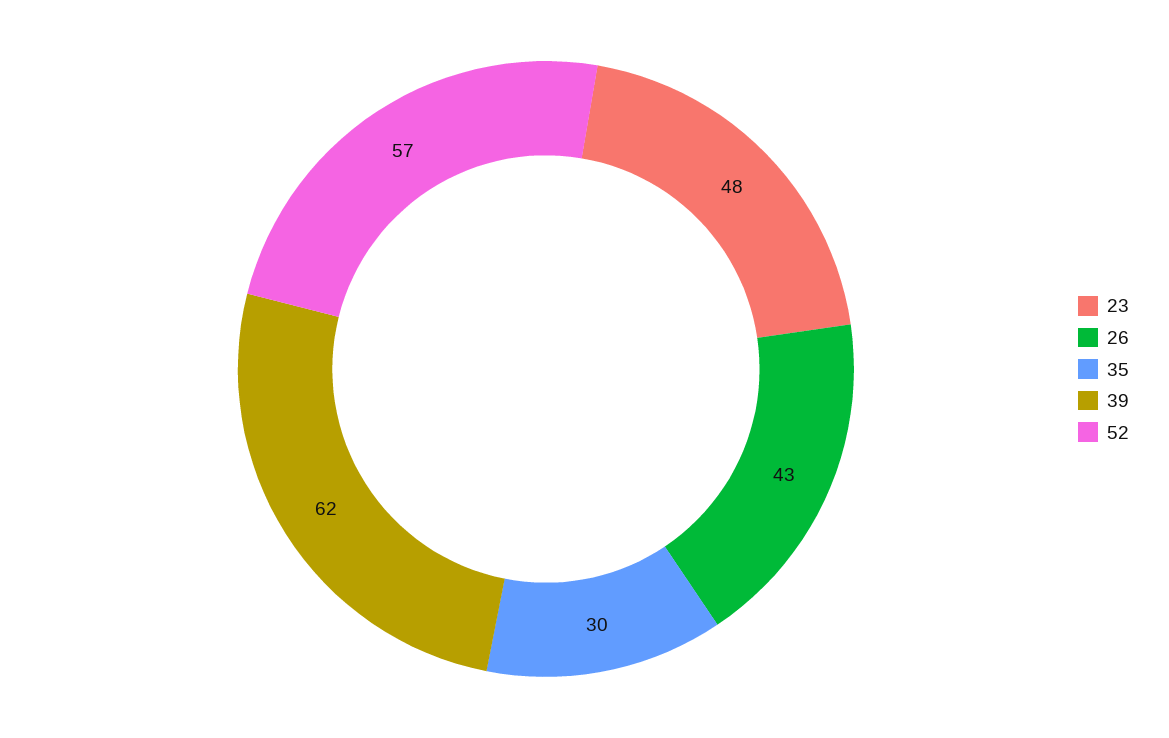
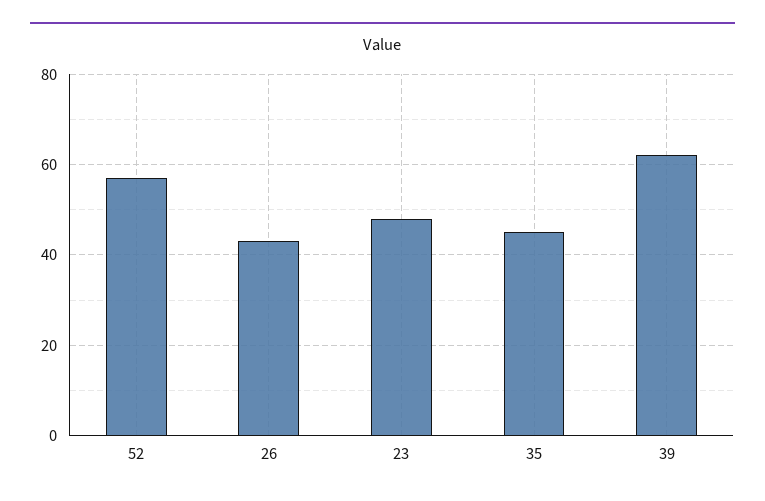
35: 30 -> 45

